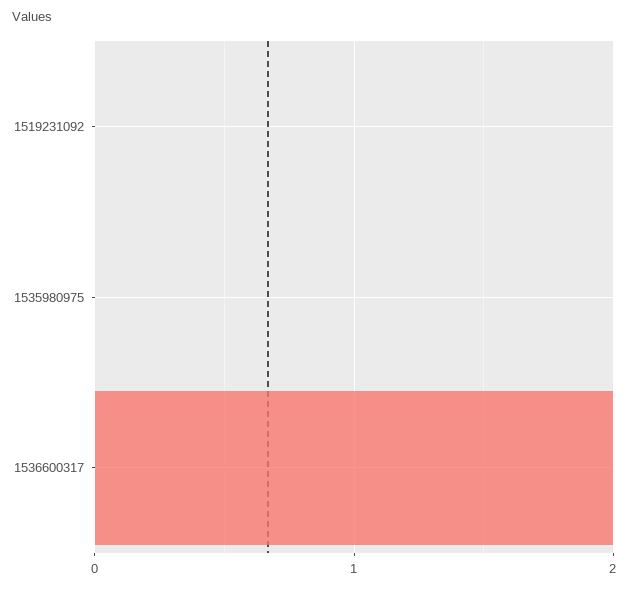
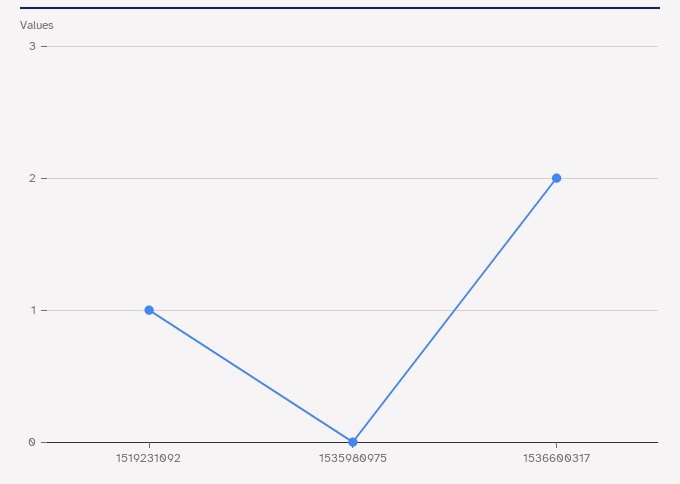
1519231092: 0 -> 1

